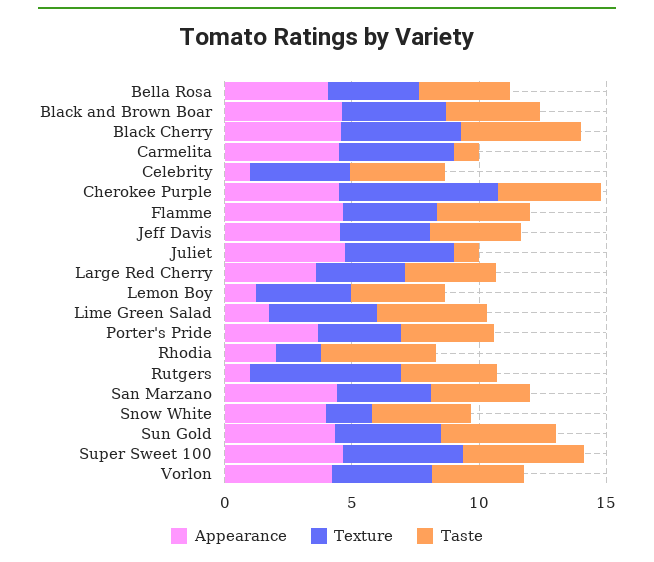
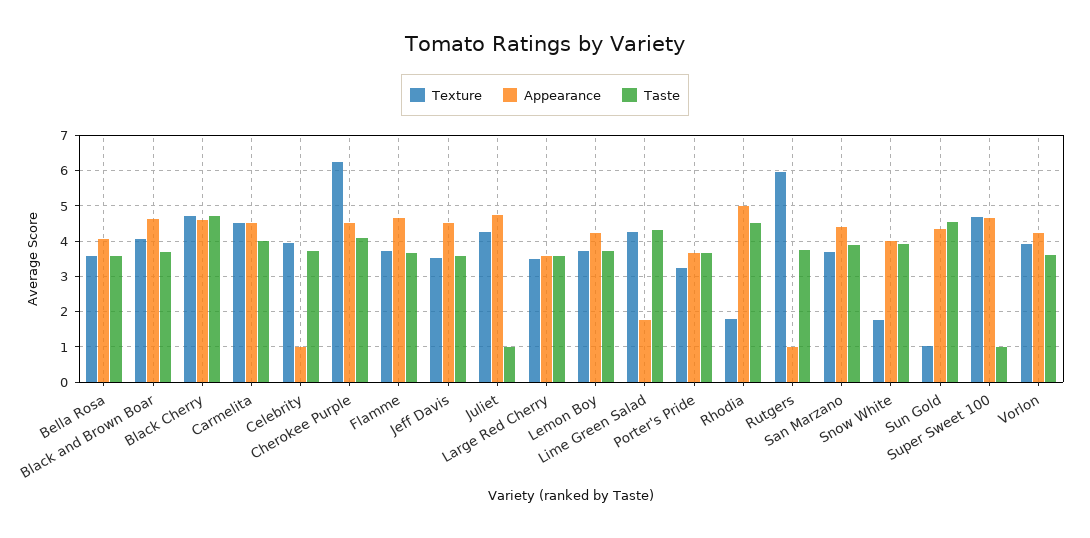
Taste, Carmelita: 1 -> 4
Appearance, Lemon Boy: 1 -> 4.2
Appearance, Rhodia: 2 -> 5
Texture, Sun Gold: 4 -> 1
Taste, Super Sweet 100: 5 -> 1

